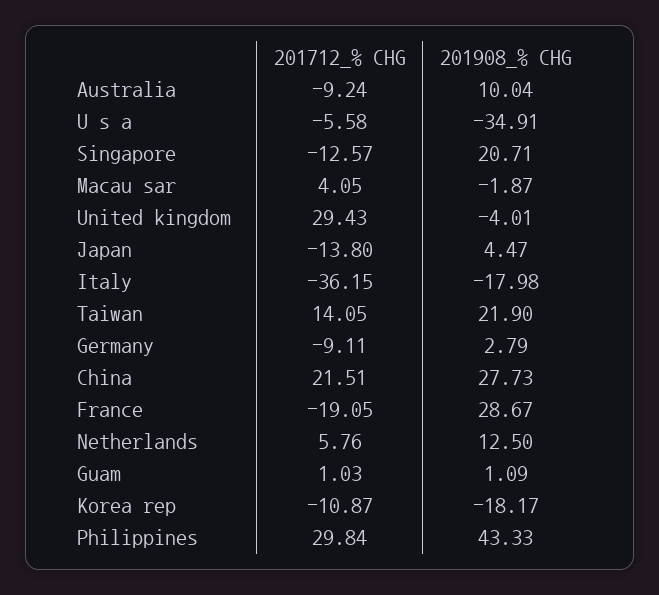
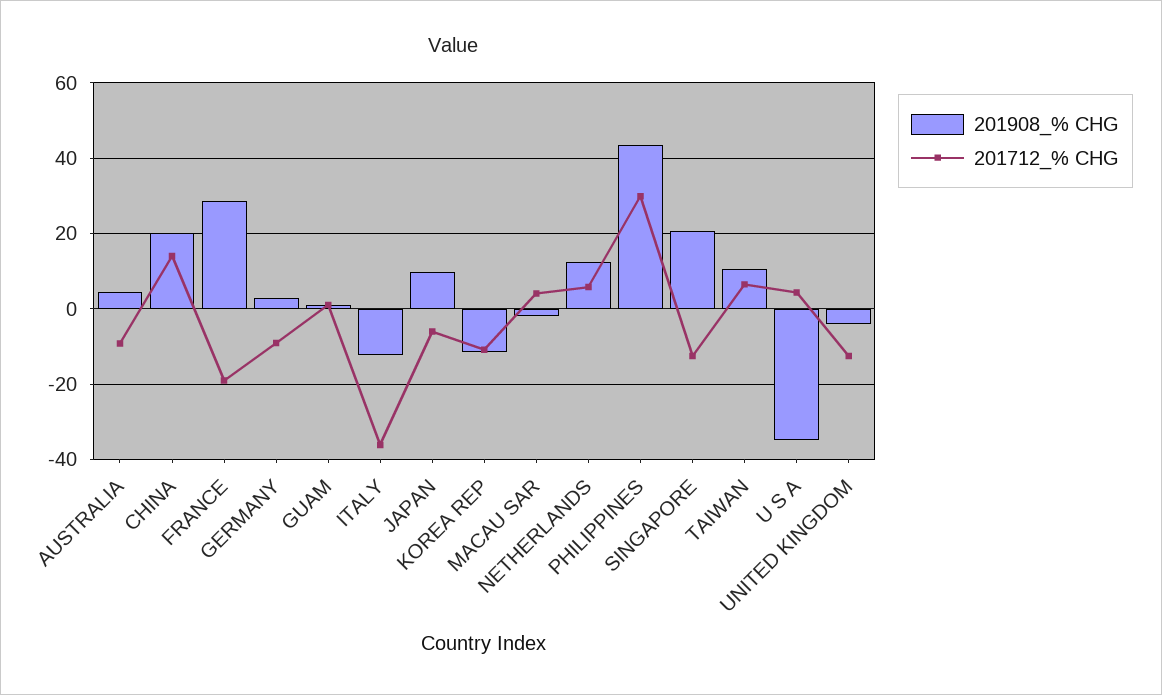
201908_% CHG, Australia: 10.04 -> 4
201712_% CHG, U s a: -5.58 -> 4
201712_% CHG, United kingdom: 29.43 -> -12
201712_% CHG, Japan: -13.8 -> -6
201908_% CHG, Japan: 4.47 -> 10
201908_% CHG, Italy: -17.98 -> -12
201712_% CHG, Taiwan: 14.05 -> 6
201908_% CHG, Taiwan: 21.9 -> 10
201712_% CHG, China: 21.51 -> 14
201908_% CHG, China: 27.73 -> 20
201908_% CHG, Korea rep: -18.17 -> -12

